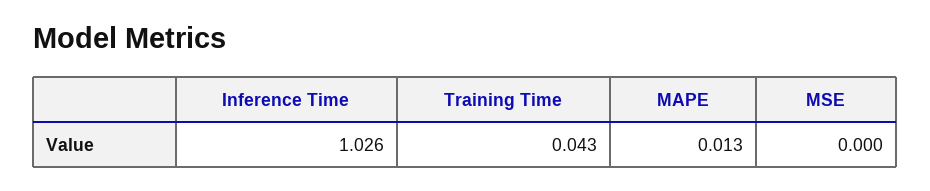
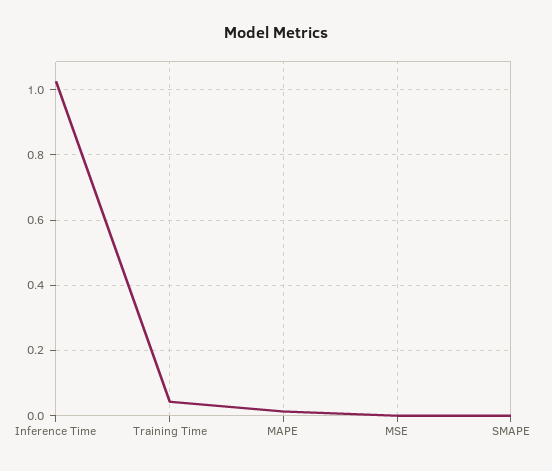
SMAPE: none -> 0

